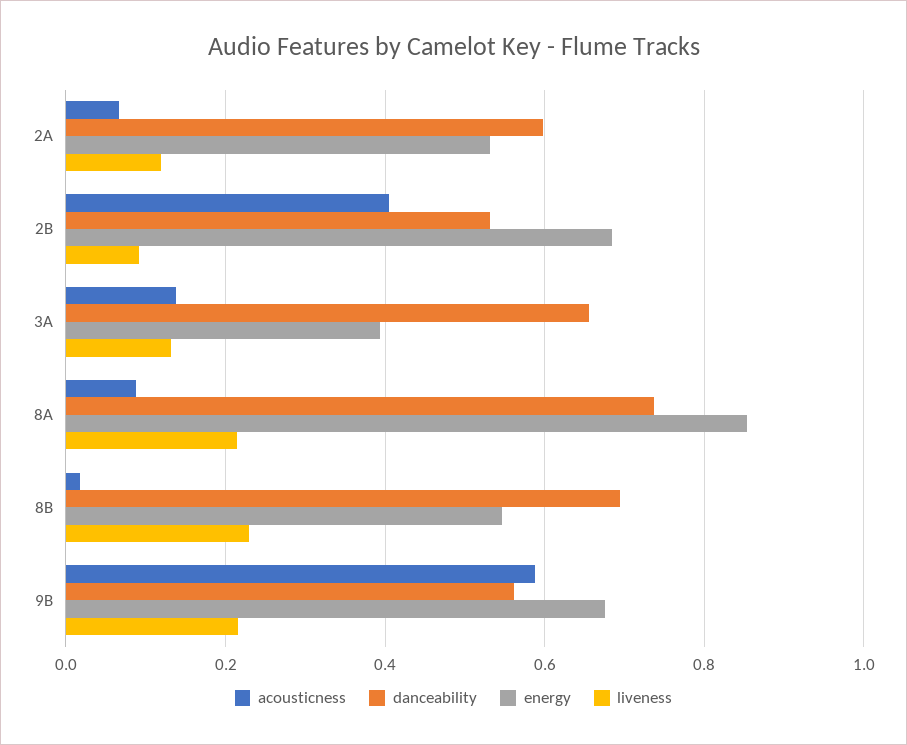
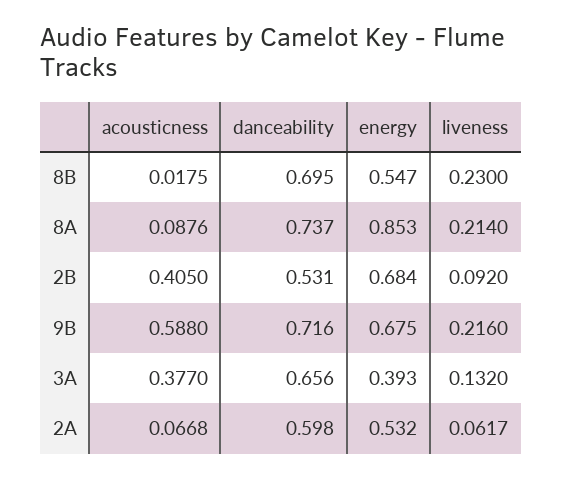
liveness, 2A: 0.12 -> 0.0617
acousticness, 3A: 0.14 -> 0.377
danceability, 9B: 0.56 -> 0.716

